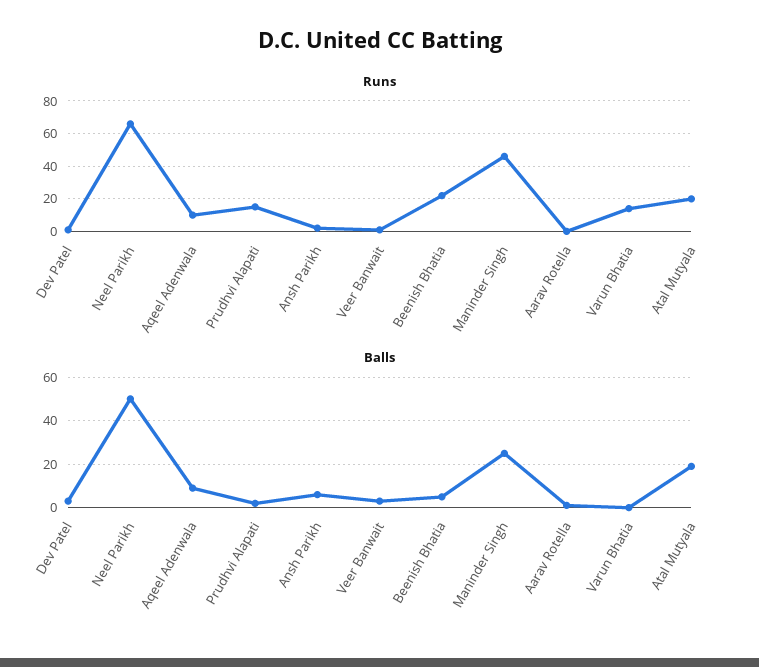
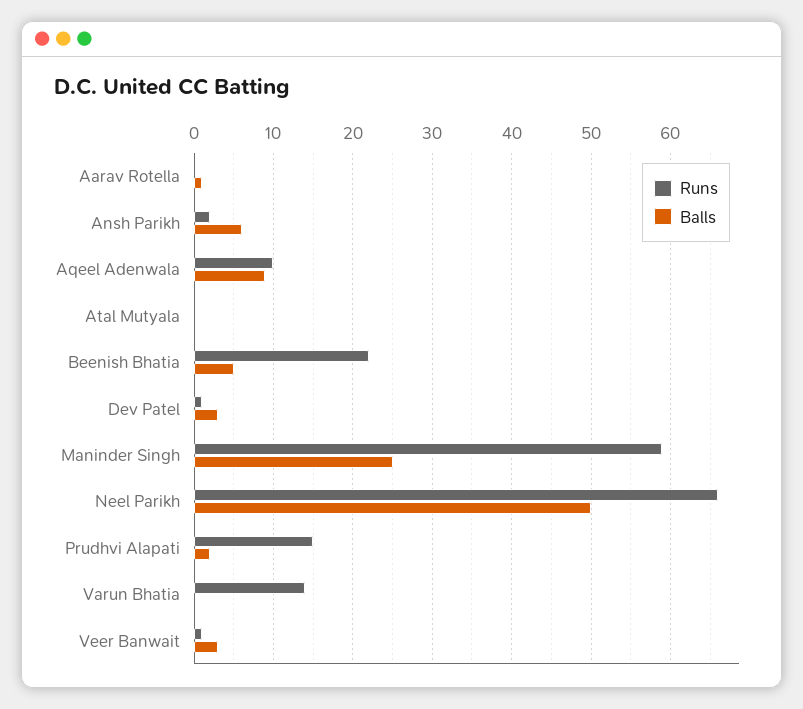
Runs, Maninder Singh: 45 -> 59
Runs, Atal Mutyala: 20 -> 0
Balls, Atal Mutyala: 20 -> 0

